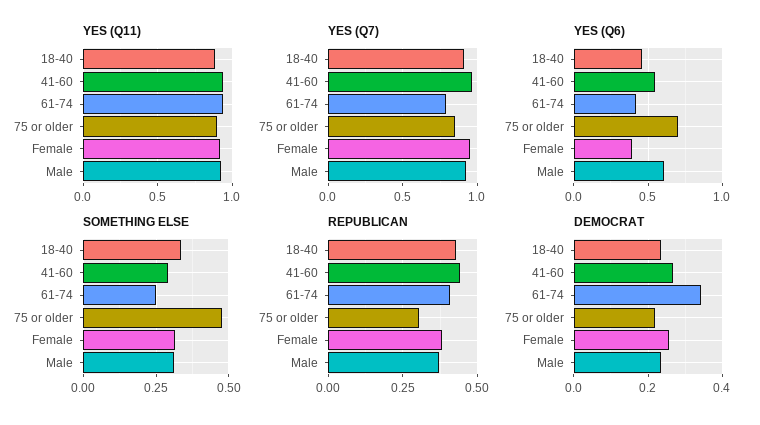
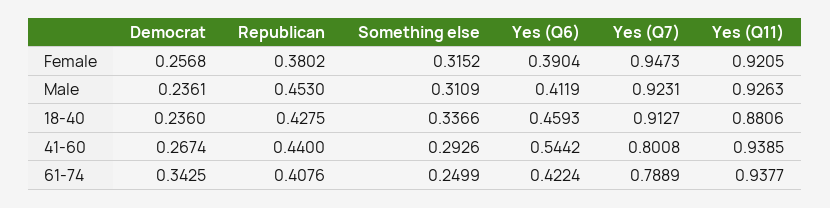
YES (Q11), 75 or older: 0.9 -> none
YES (Q7), 41-60: 0.95 -> 0.8008
YES (Q7), 75 or older: 0.85 -> none
YES (Q6), 75 or older: 0.7 -> none
YES (Q6), Male: 0.6 -> 0.4119
SOMETHING ELSE, 75 or older: 0.475 -> none
REPUBLICAN, 75 or older: 0.3 -> none
REPUBLICAN, Male: 0.375 -> 0.453
DEMOCRAT, 75 or older: 0.22 -> none

